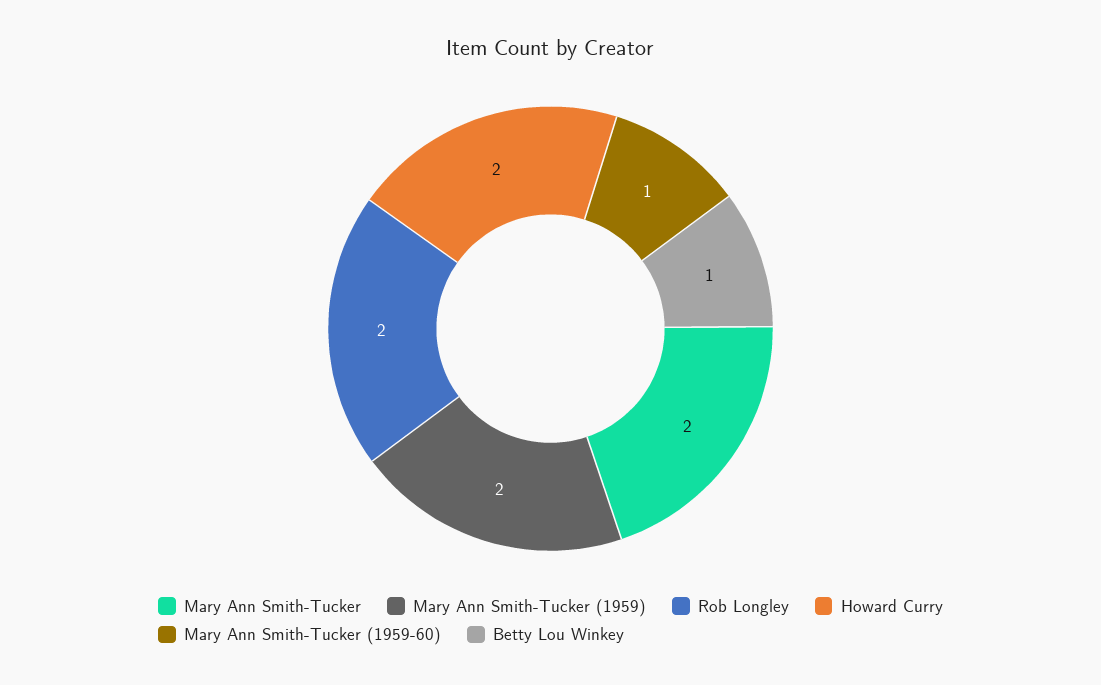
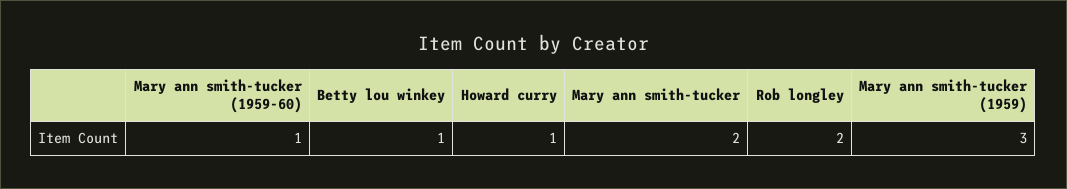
Mary Ann Smith-Tucker (1959): 2 -> 3
Howard Curry: 2 -> 1

